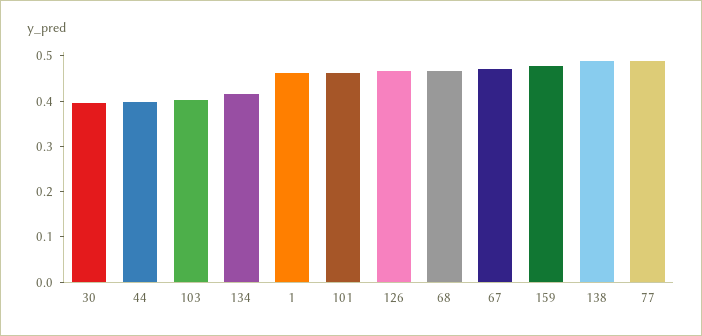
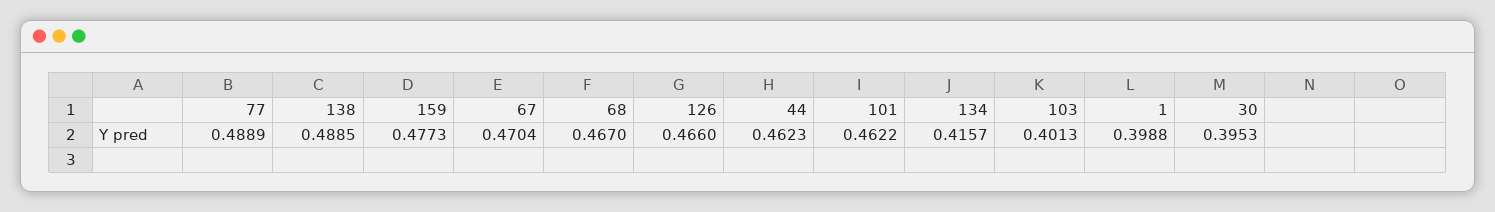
44: 0.4 -> 0.4623
1: 0.46 -> 0.3988

